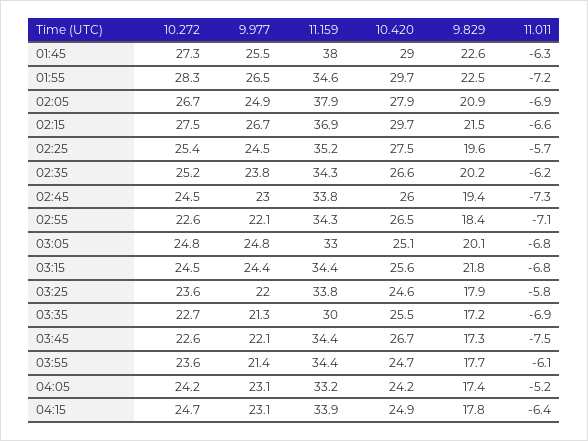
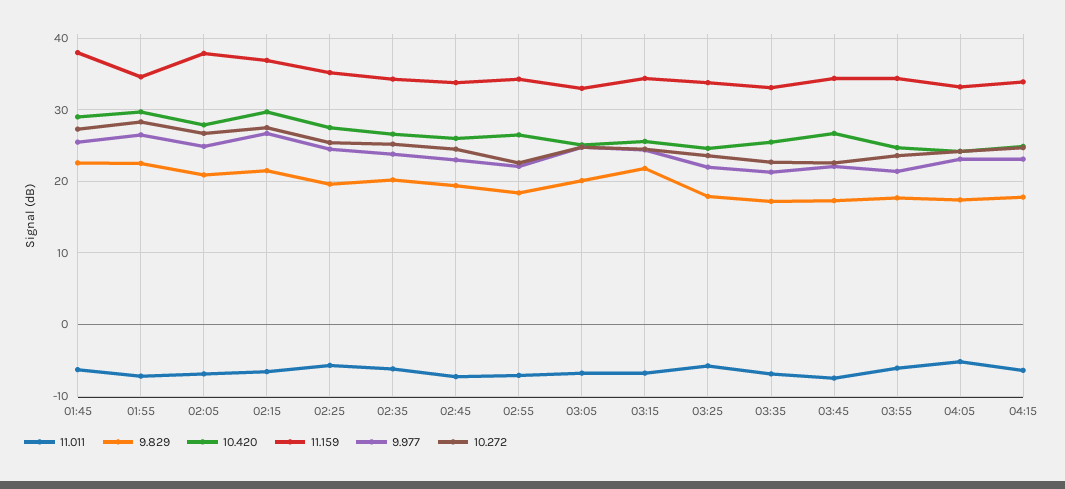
11.159, 03:35: 30 -> 33

